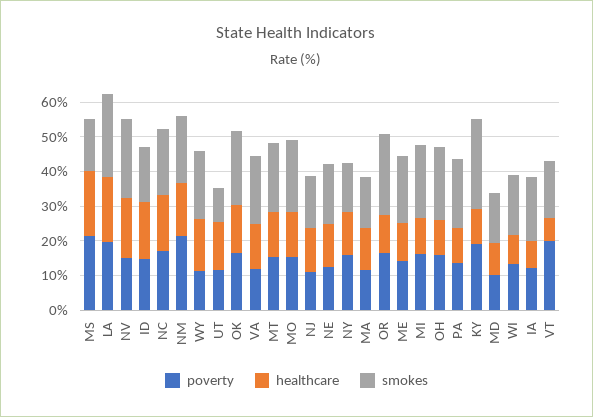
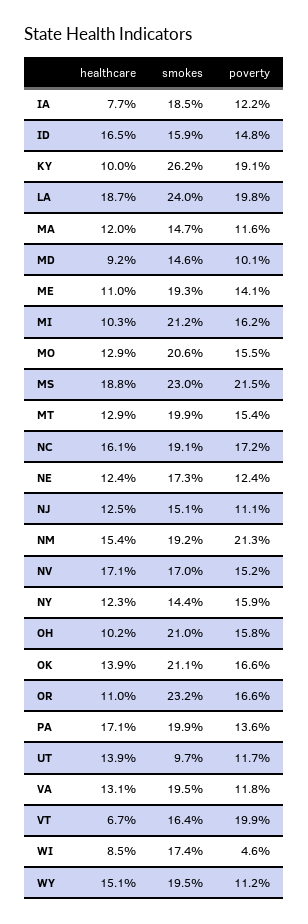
smokes, MS: 15 -> 23
smokes, NV: 22.5 -> 17
healthcare, PA: 10 -> 17.1
poverty, WI: 12.5 -> 4.6

